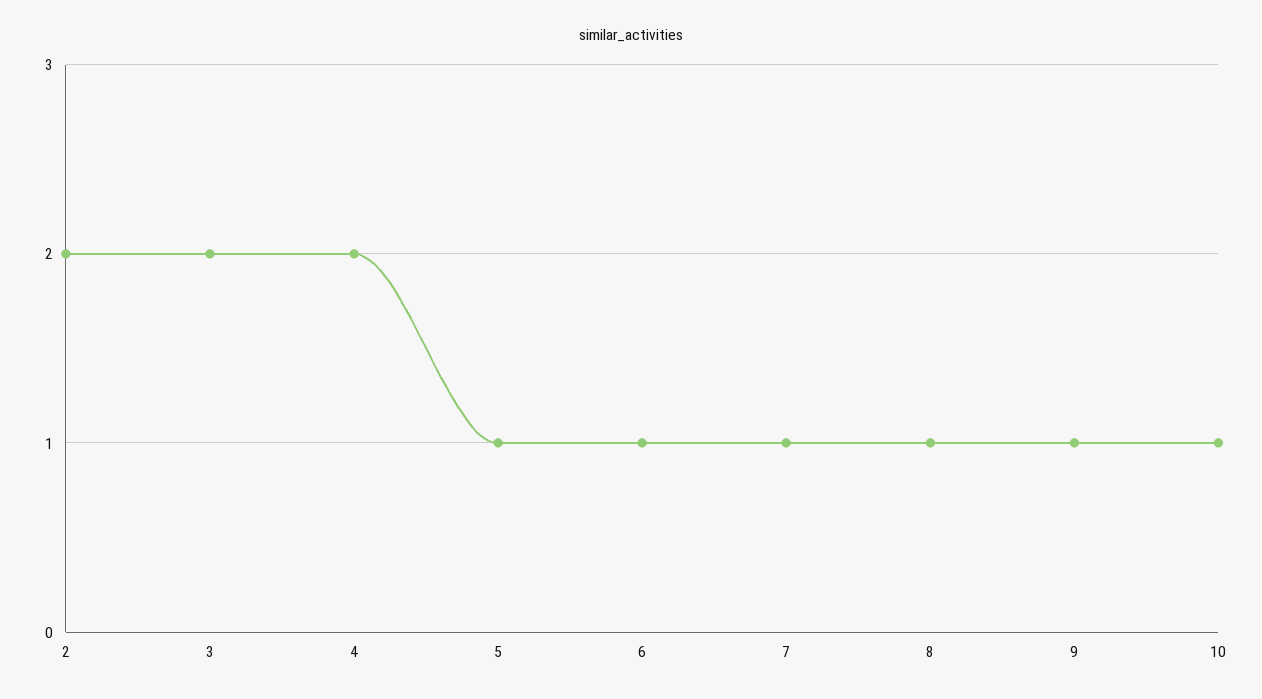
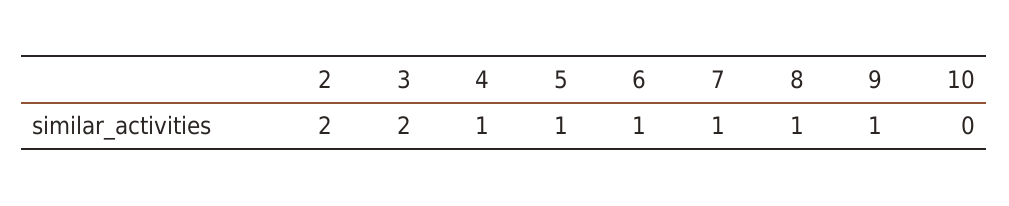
4: 2 -> 1
10: 1 -> 0

